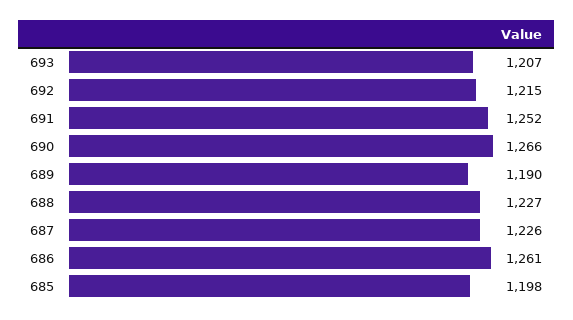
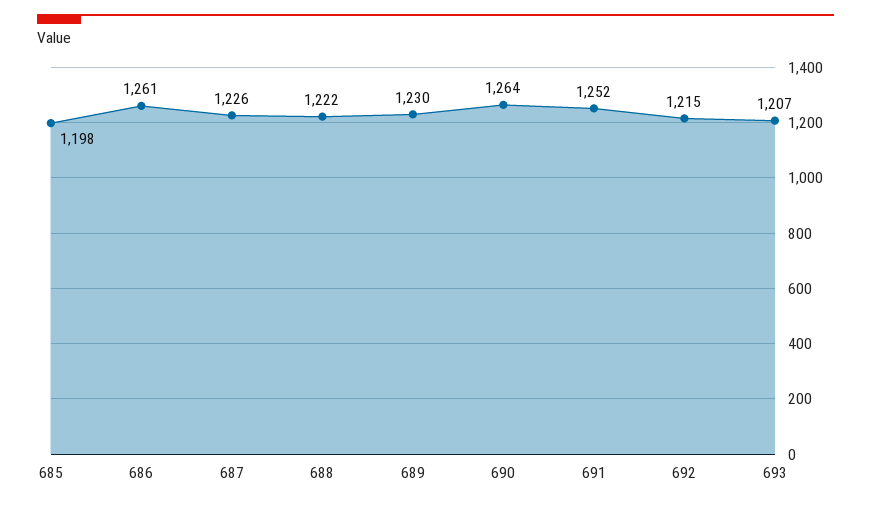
690: 1266 -> 1264
689: 1190 -> 1230
688: 1227 -> 1222

